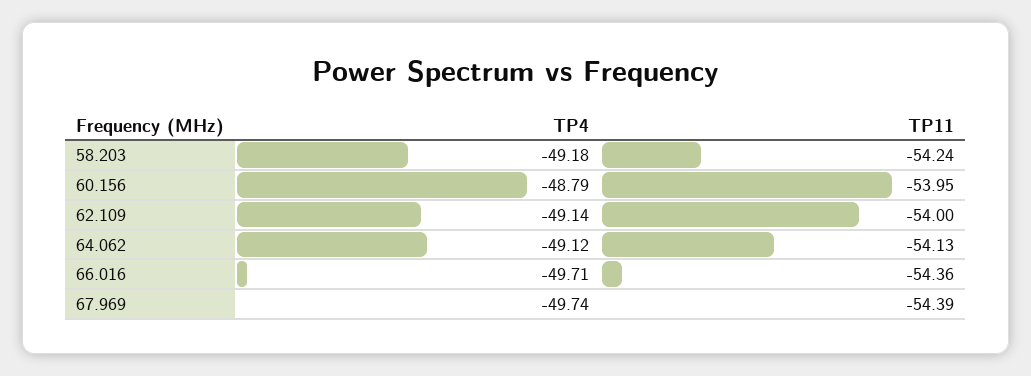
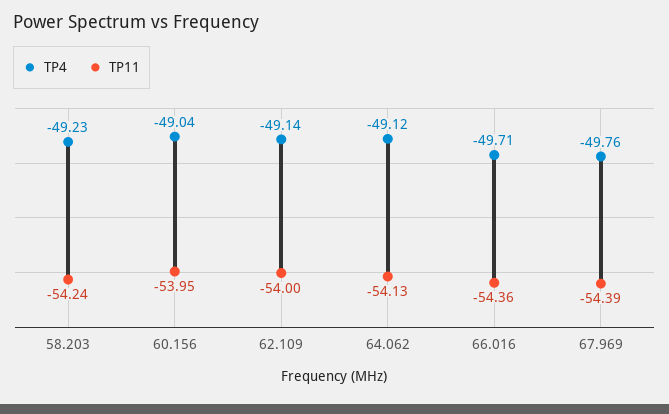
TP4, 58.203: -49.18 -> -49.23
TP4, 60.156: -48.79 -> -49.04
TP4, 67.969: -49.74 -> -49.76

